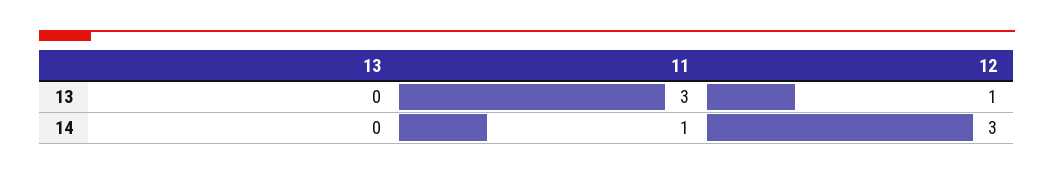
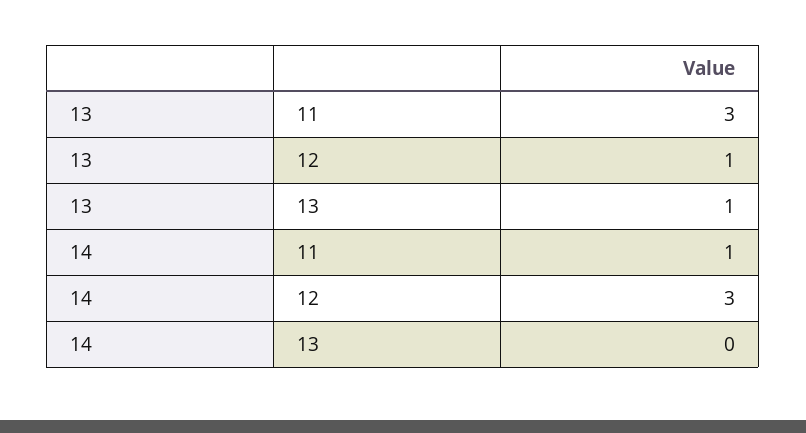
13, 13: 0 -> 1

